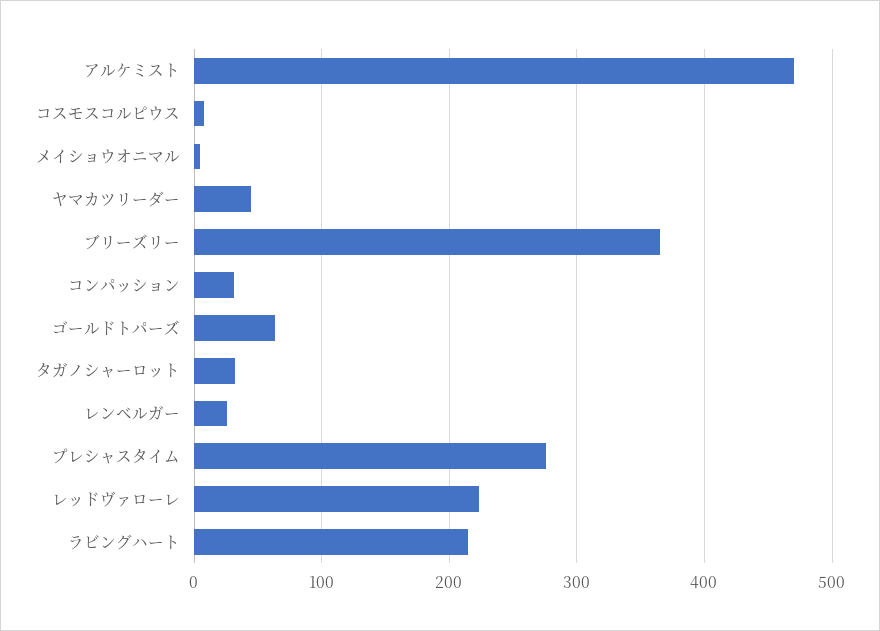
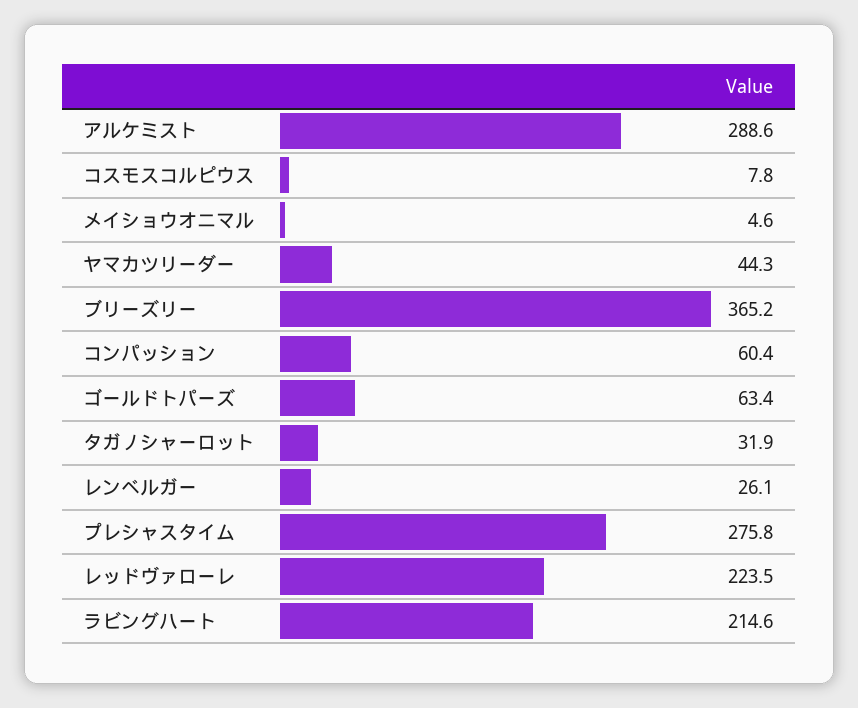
アルケミスト: 470 -> 288.6
コンパッション: 30 -> 60.4

